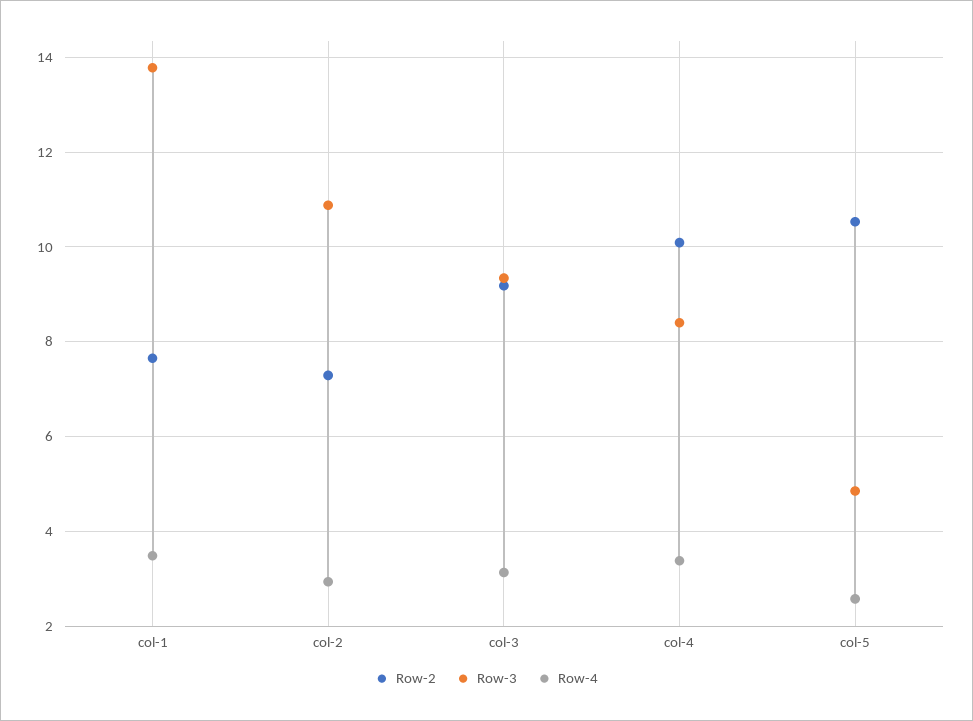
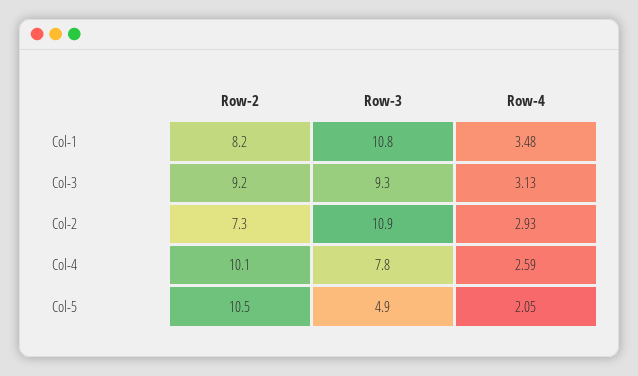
Row-2, col-1: 7.6 -> 8.2
Row-3, col-1: 13.8 -> 10.8
Row-3, col-4: 8.4 -> 7.8
Row-4, col-4: 3.4 -> 2.59
Row-4, col-5: 2.6 -> 2.05

